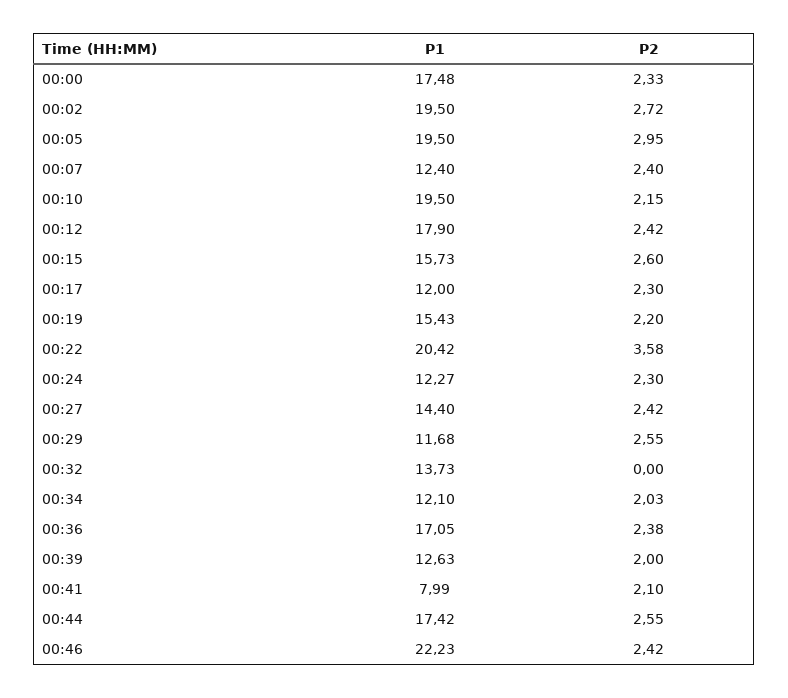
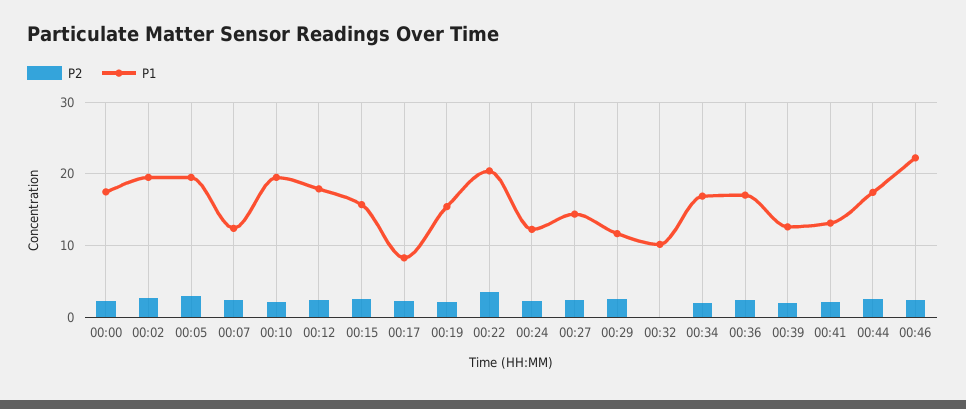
P1, 00:17: 12 -> 8
P1, 00:32: 13.73 -> 10
P1, 00:34: 12.1 -> 17
P1, 00:41: 7.99 -> 13

